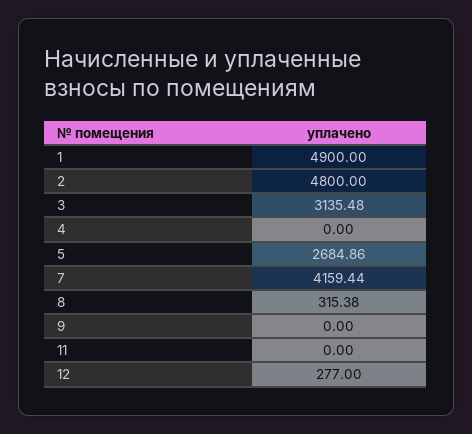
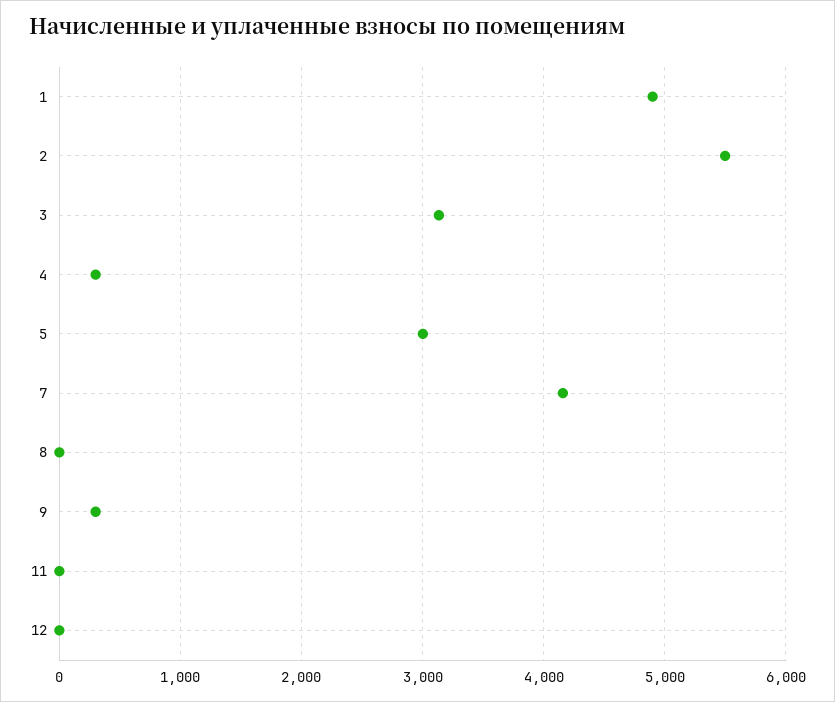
2: 4800 -> 5500
4: 0 -> 300
5: 2684.86 -> 3000
8: 315.38 -> 0
9: 0 -> 300
12: 277 -> 0

